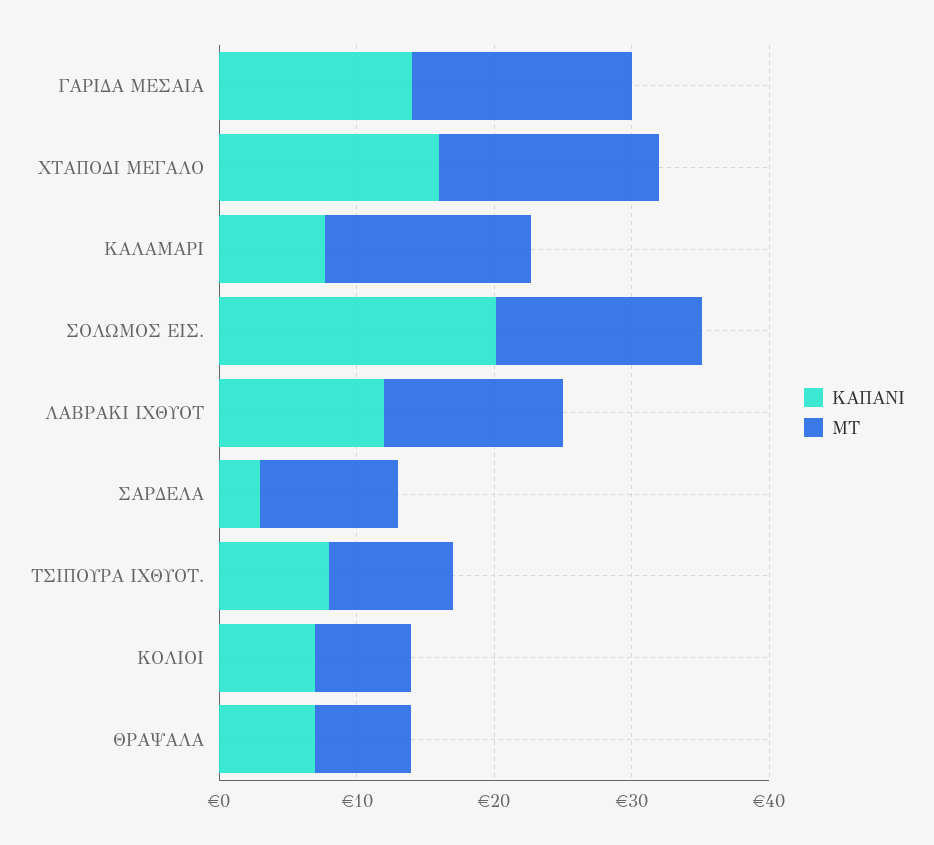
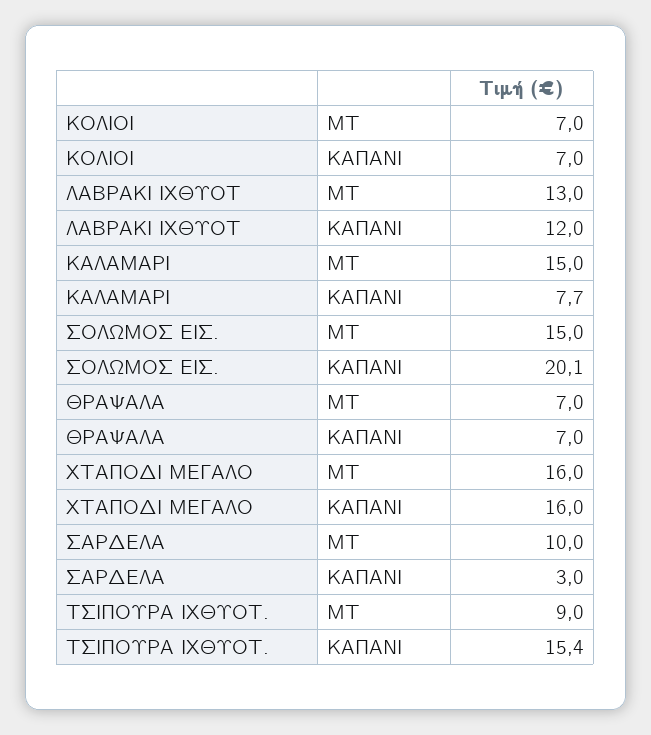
ΚΑΠΑΝΙ, ΓΑΡΙΔΑ ΜΕΣΑΙΑ: 14 -> none
ΜΤ, ΓΑΡΙΔΑ ΜΕΣΑΙΑ: 16 -> none
ΚΑΠΑΝΙ, ΤΣΙΠΟΥΡΑ ΙΧΘΥΟΤ.: 8 -> 15.4

